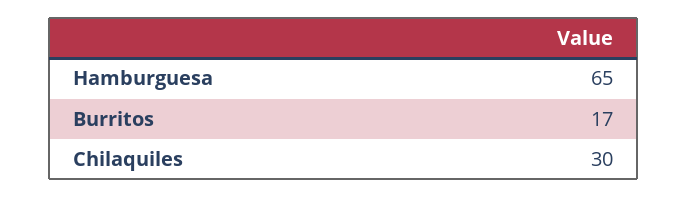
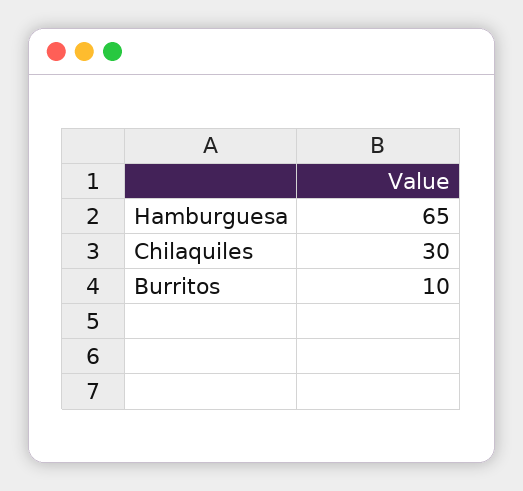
Burritos: 17 -> 10

